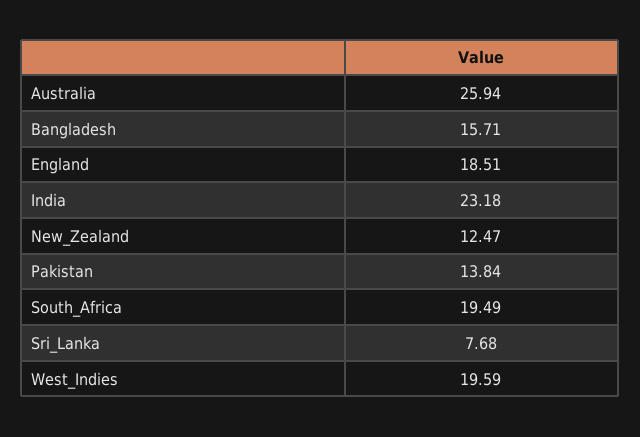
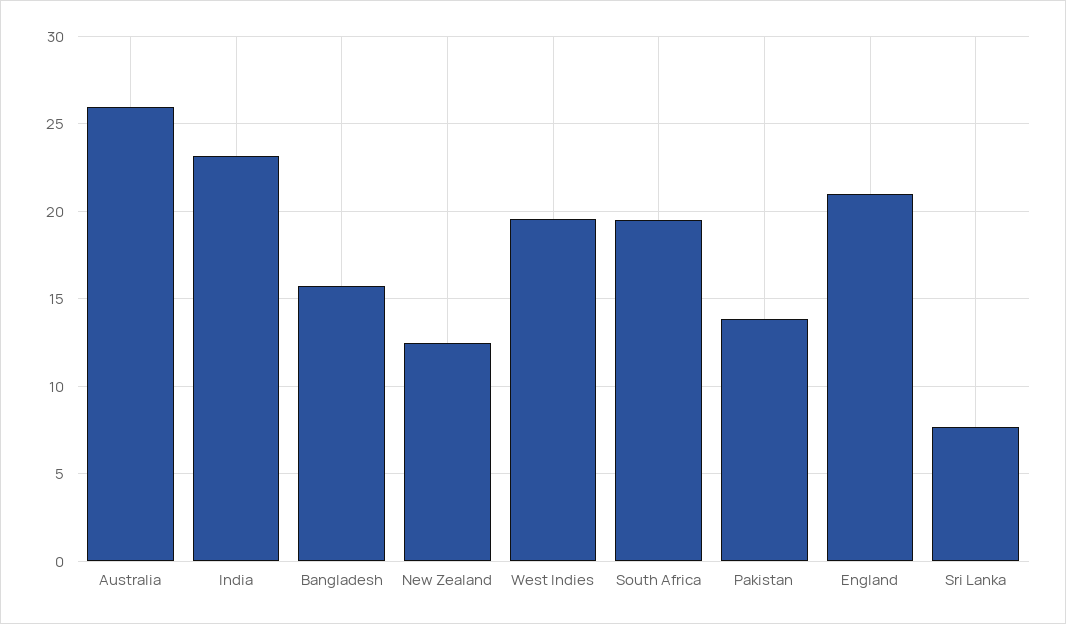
England: 18.51 -> 21

